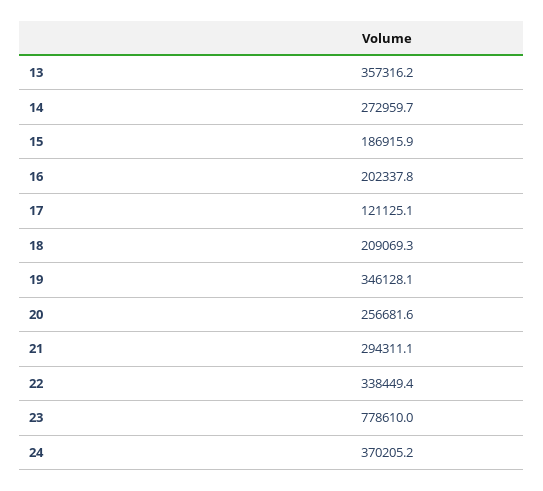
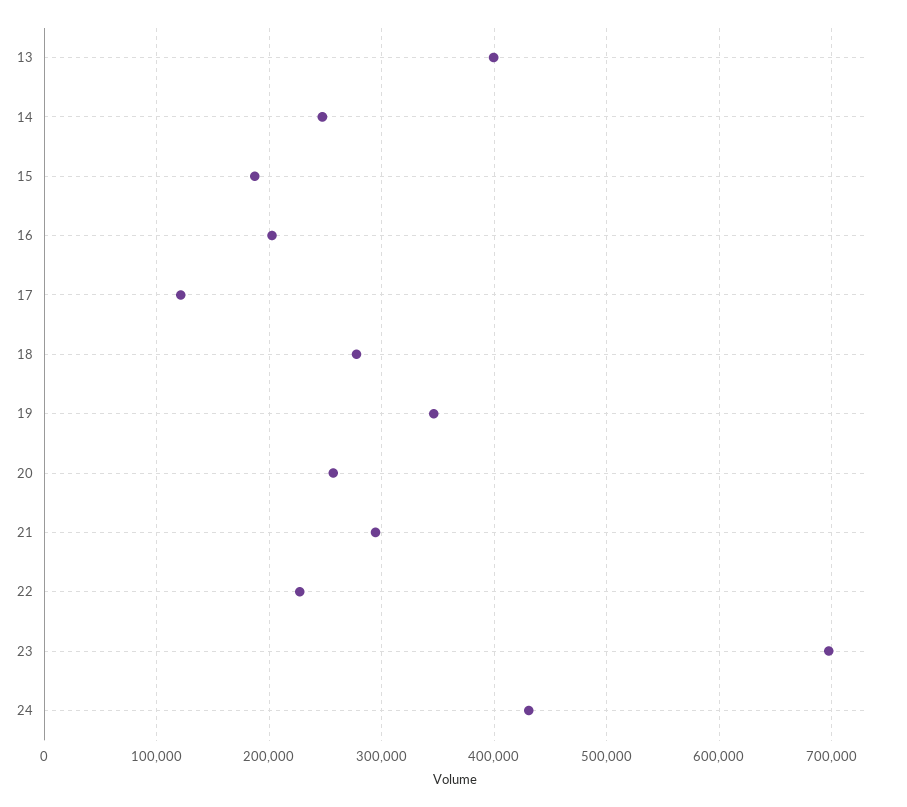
13: 357316.2 -> 400000
14: 272959.7 -> 250000
18: 209069.3 -> 280000
22: 338449.4 -> 230000
23: 778610 -> 700000
24: 370205.2 -> 430000

